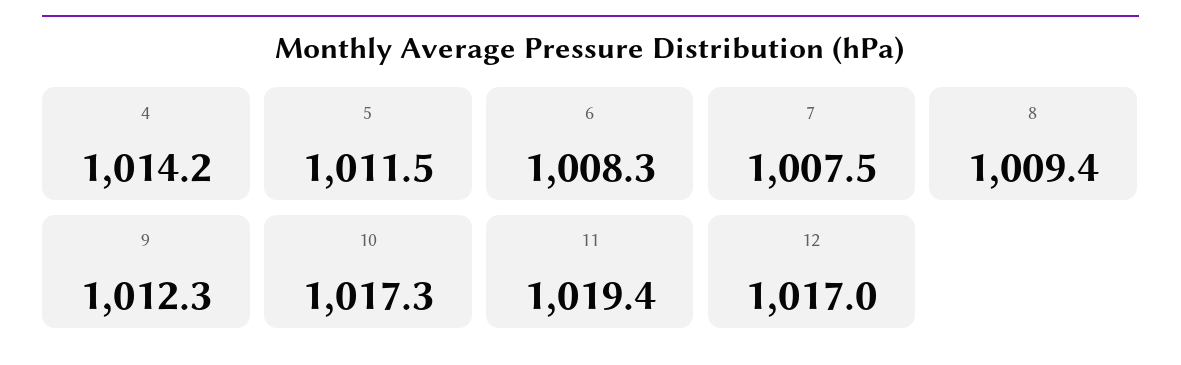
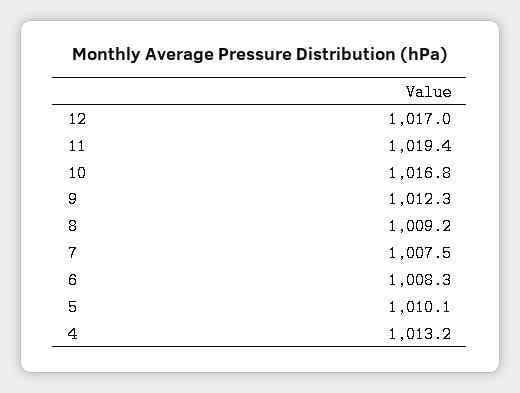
4: 1014.2 -> 1013.2
5: 1011.5 -> 1010.1
8: 1009.4 -> 1009.2
10: 1017.3 -> 1016.8

